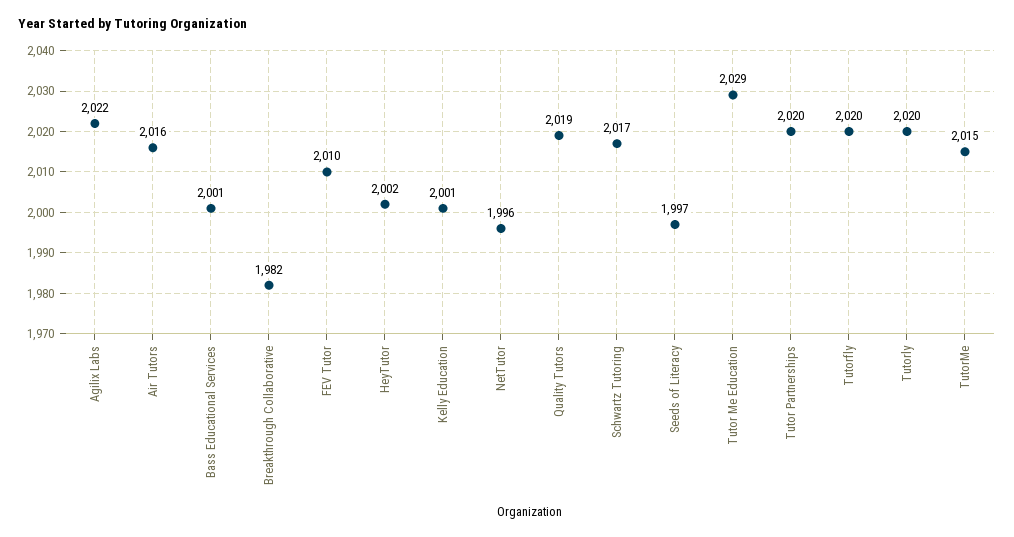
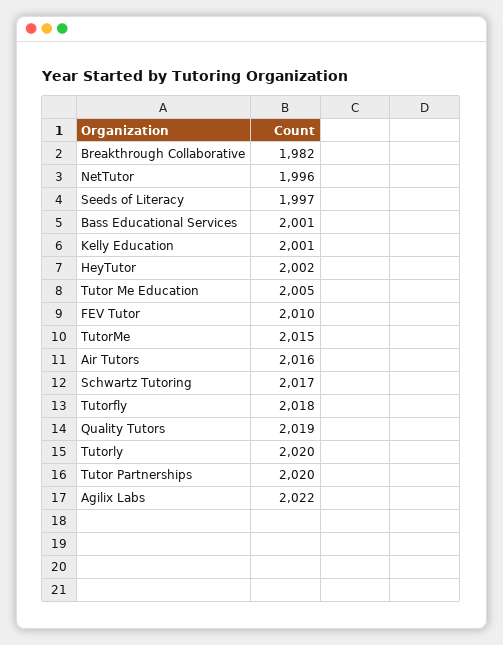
Tutor Me Education: 2029 -> 2005
Tutorfly: 2020 -> 2018

